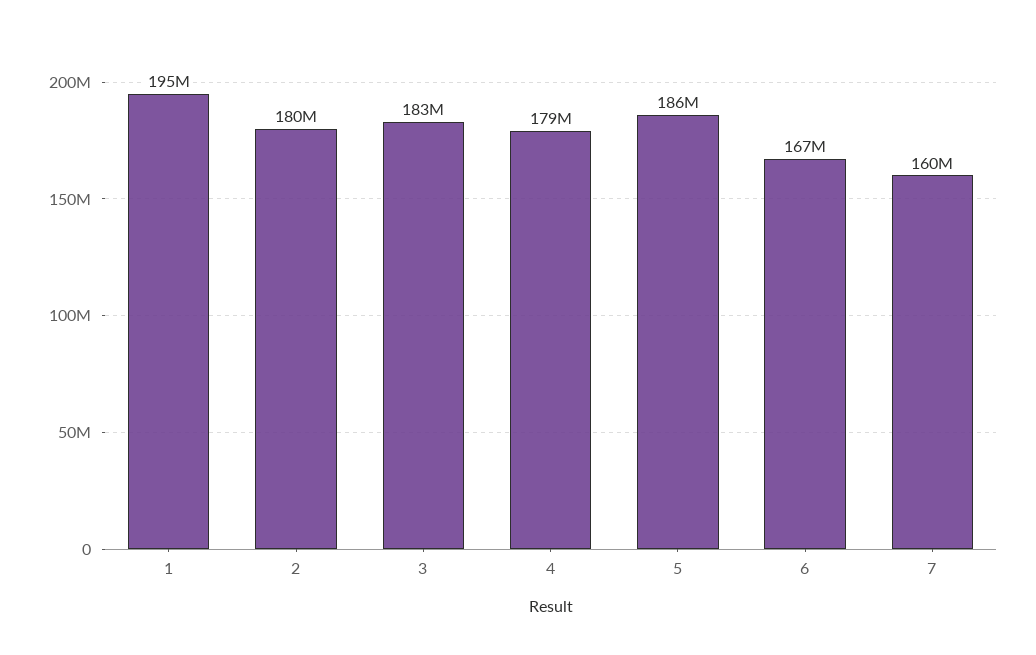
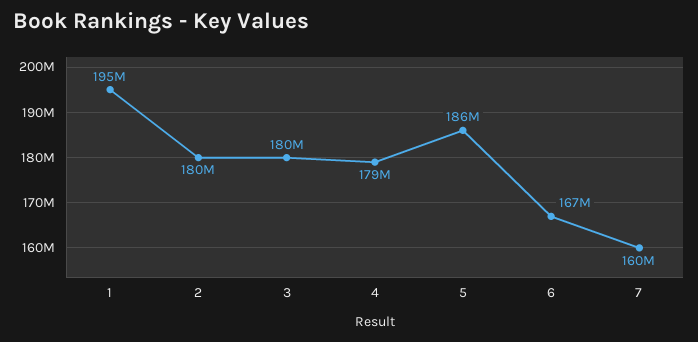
3: 183000000 -> 180000000

